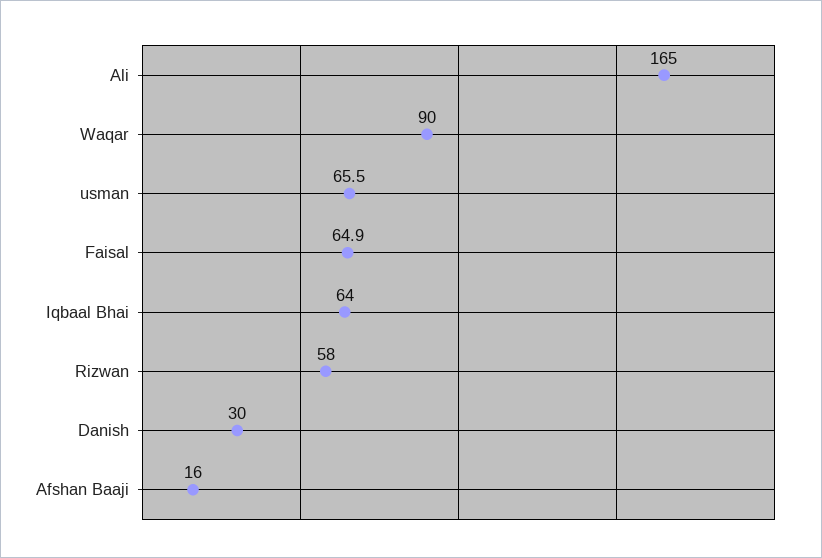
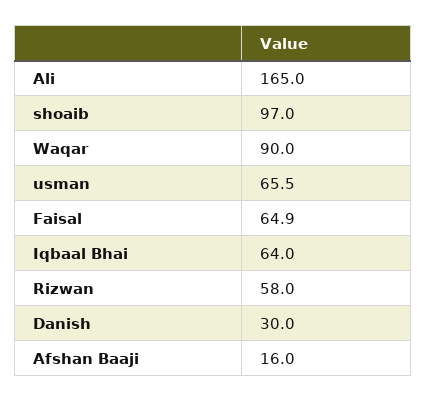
shoaib: none -> 97

